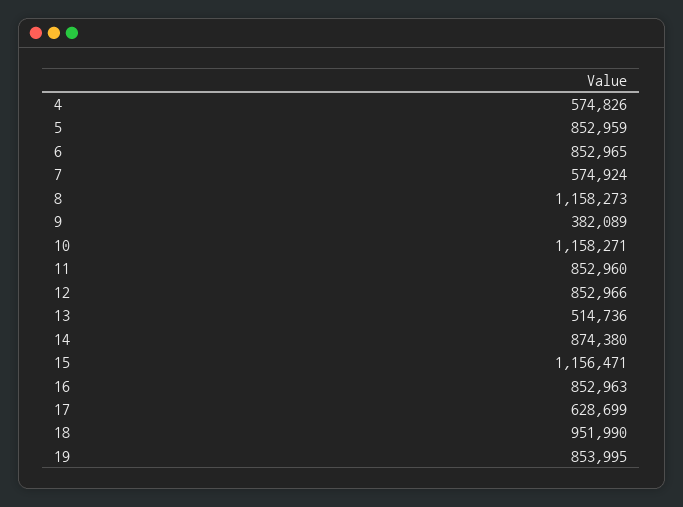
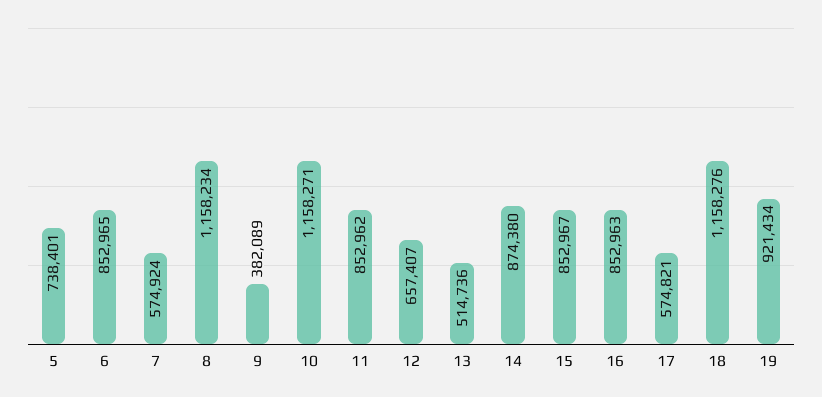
4: 574826 -> none
5: 852959 -> 738401
8: 1158273 -> 1158234
11: 852960 -> 852962
12: 852966 -> 657407
15: 1156471 -> 852967
17: 628699 -> 574821
18: 951990 -> 1158276
19: 853995 -> 921434

